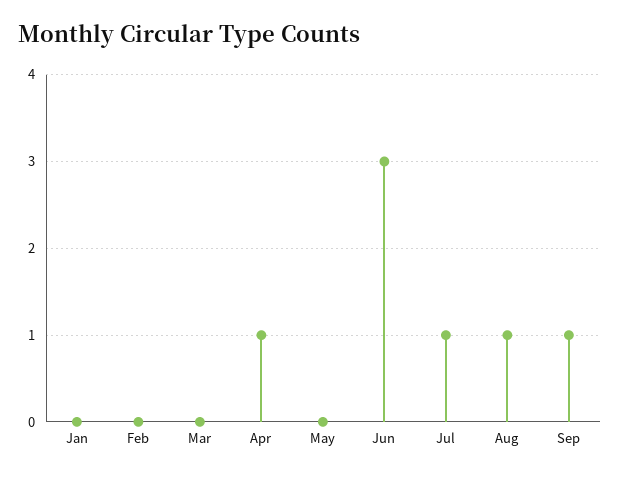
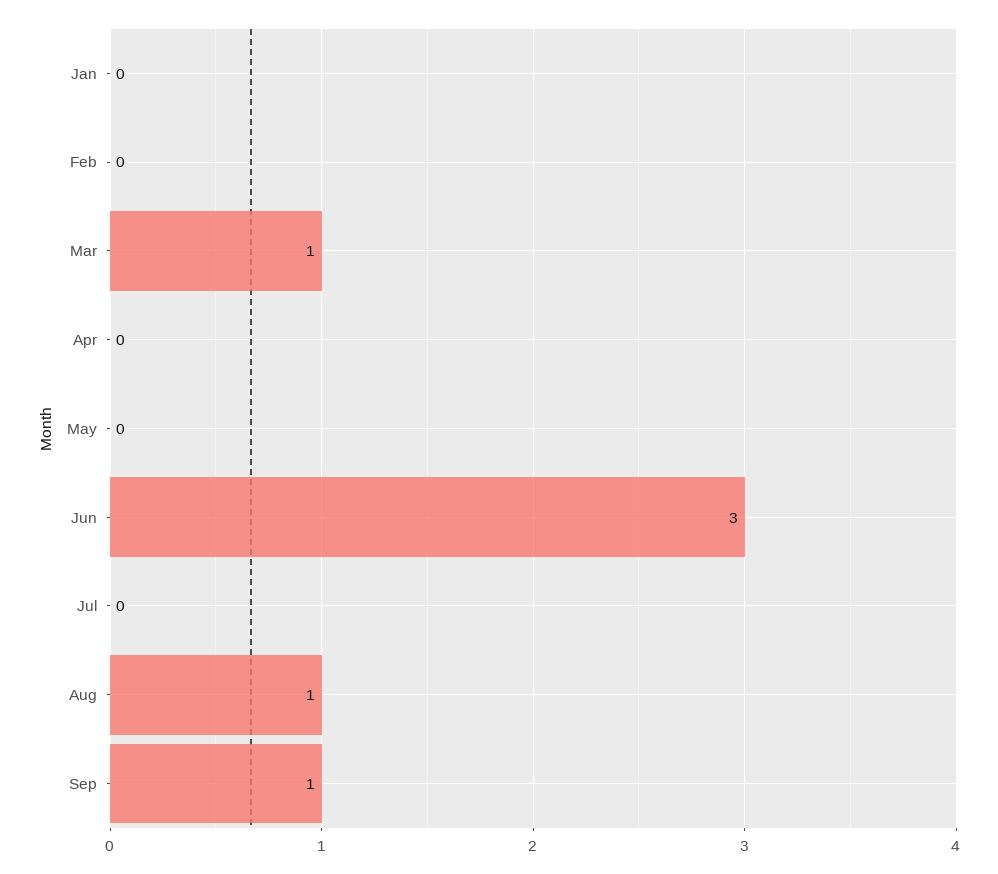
Mar: 0 -> 1
Apr: 1 -> 0
Jul: 1 -> 0

